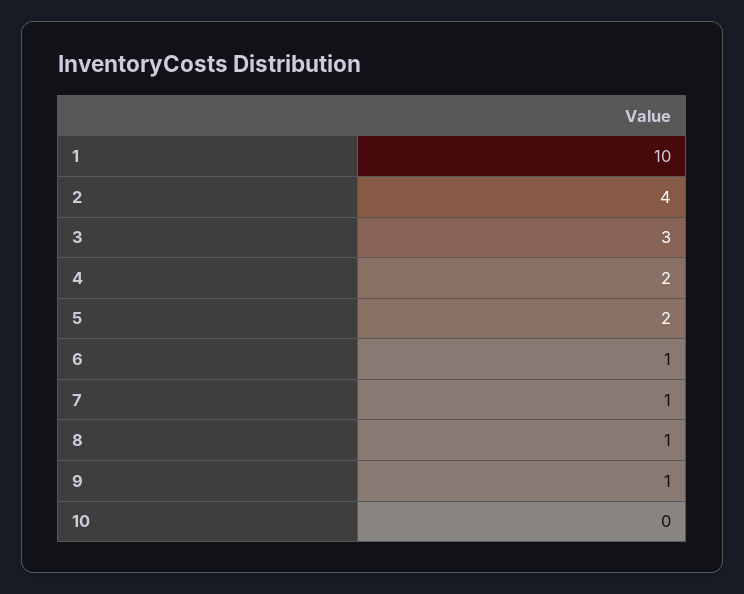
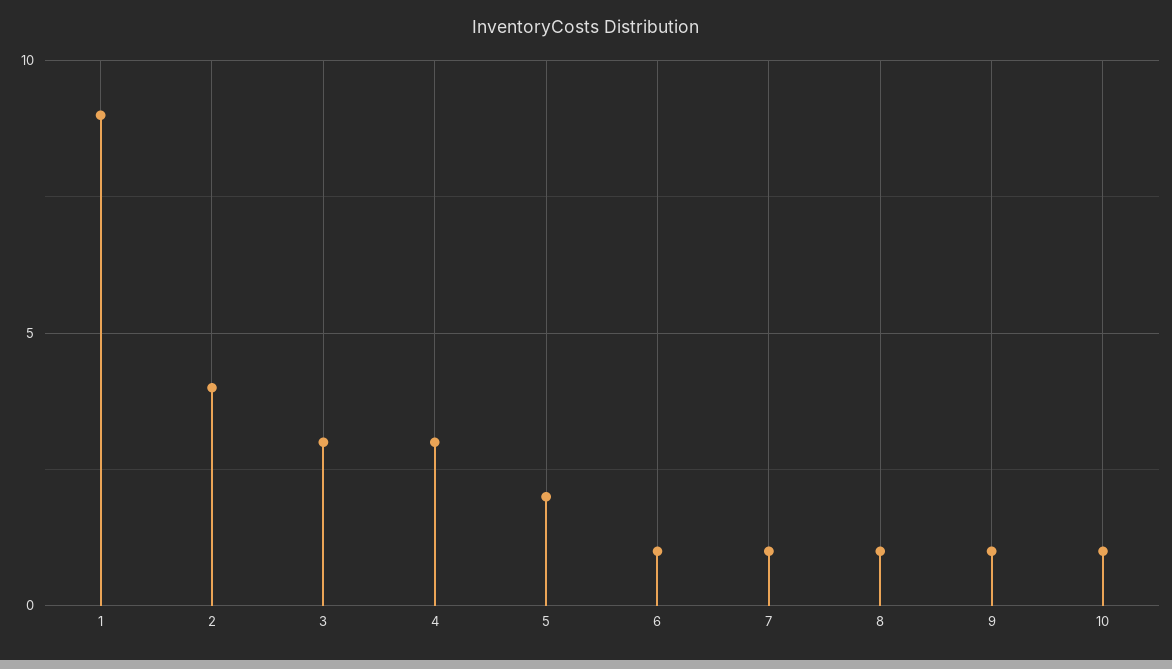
1: 10 -> 9
4: 2 -> 3
10: 0 -> 1

